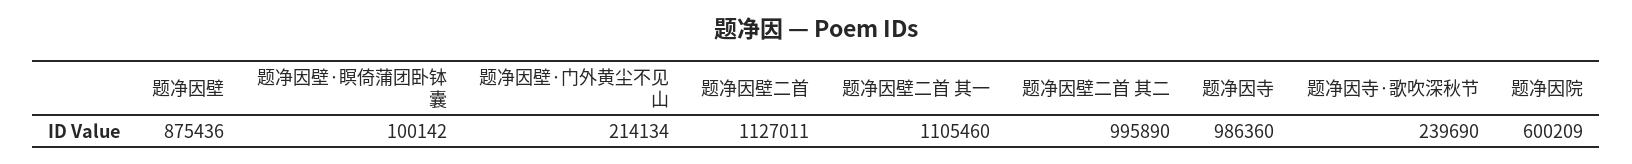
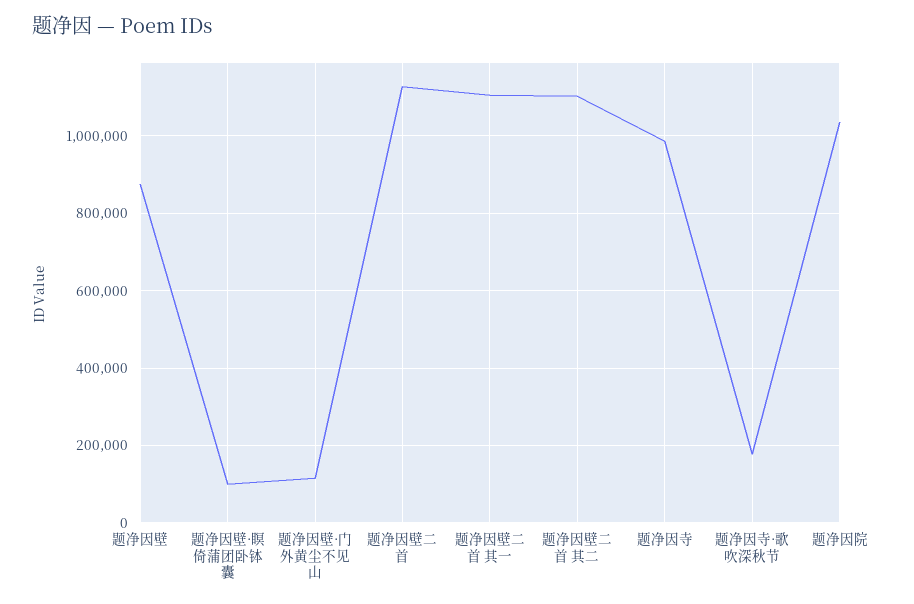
题净因壁·门外黄尘不见山: 214134 -> 120000
题净因壁二首 其二: 995890 -> 1100000
题净因寺·歌吹深秋节: 239690 -> 180000
题净因院: 600209 -> 1040000

